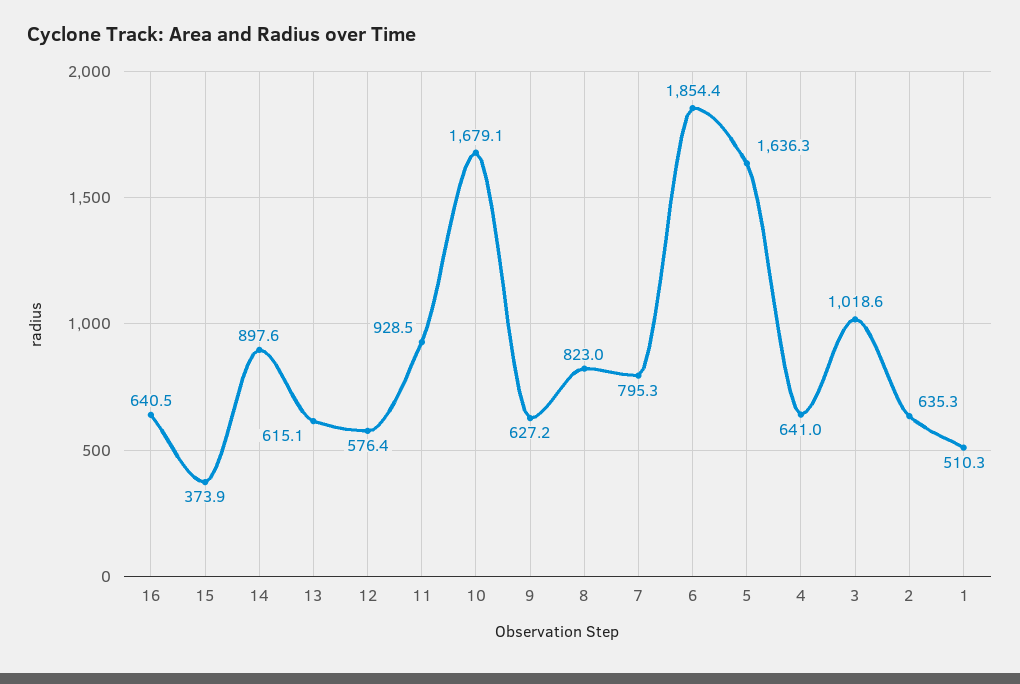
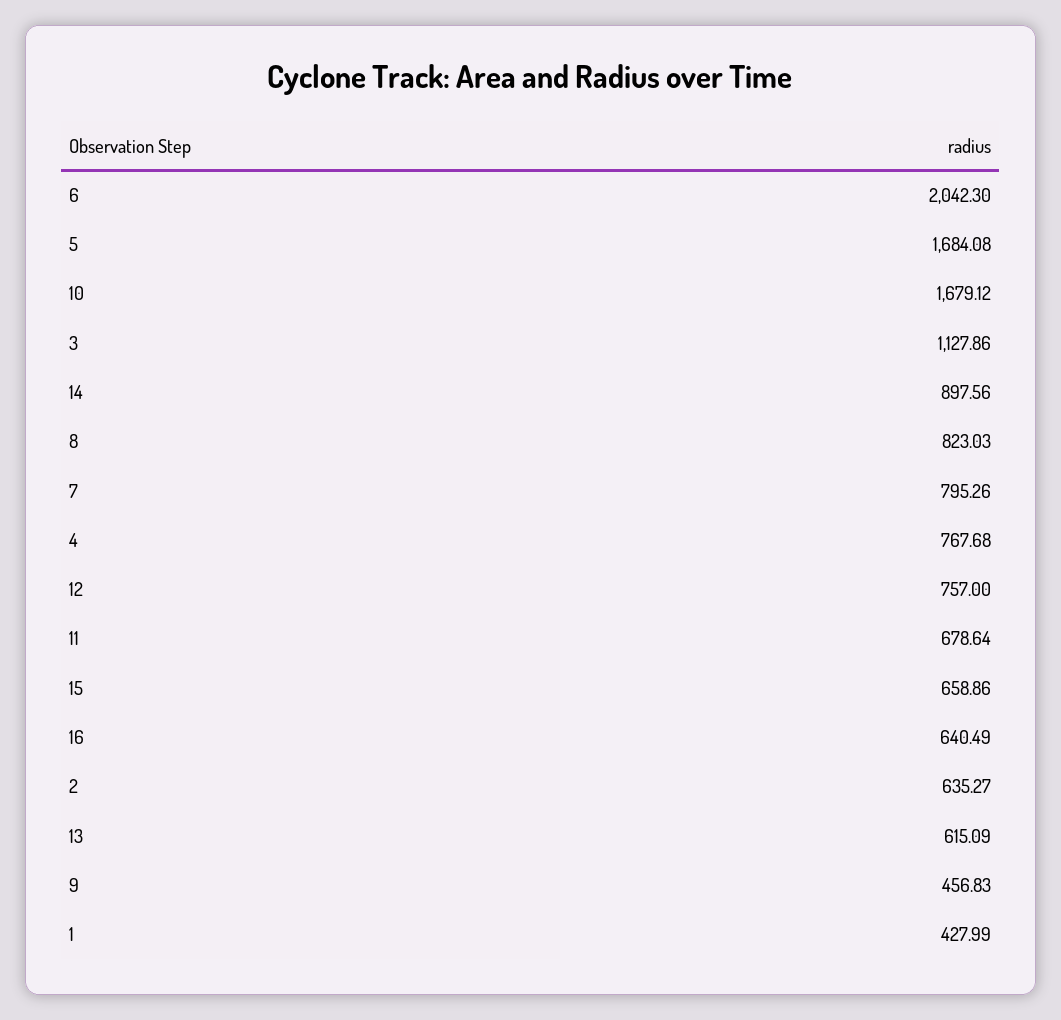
15: 373.9 -> 658.86
12: 576.4 -> 757
11: 928.5 -> 678.64
9: 627.2 -> 456.83
6: 1854.4 -> 2042.3
5: 1636.3 -> 1684.08
4: 641 -> 767.68
3: 1018.6 -> 1127.86
1: 510.3 -> 427.99

